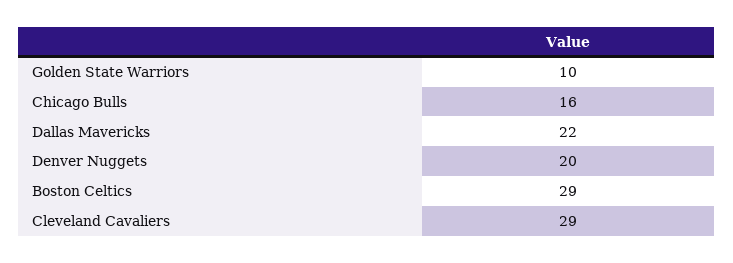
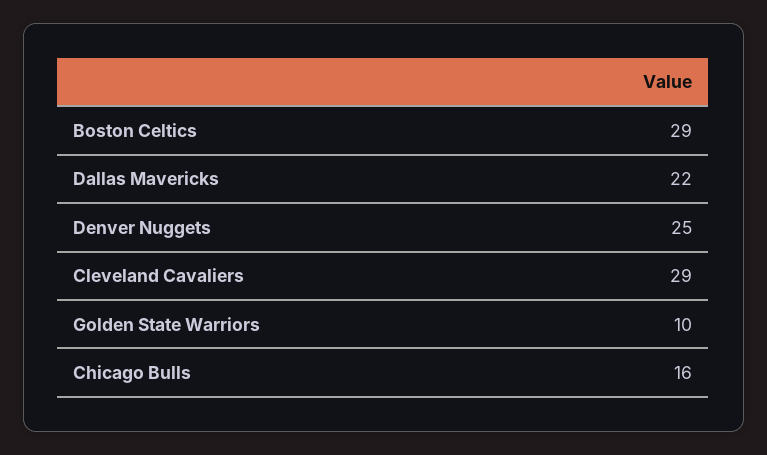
Denver Nuggets: 20 -> 25

